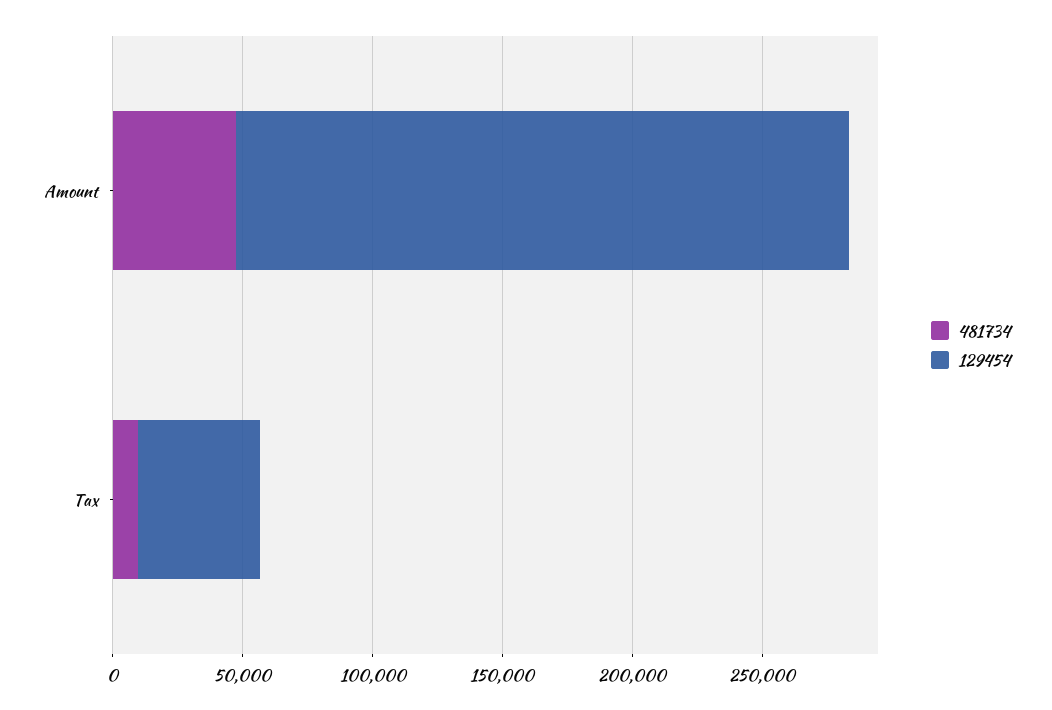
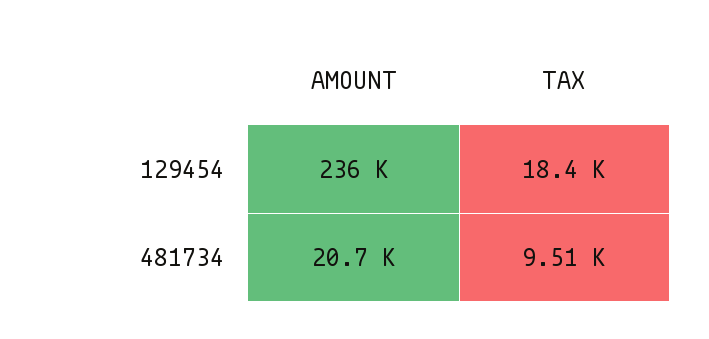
481734, Amount: 50000 -> 20700
129454, Tax: 50000 -> 18400

